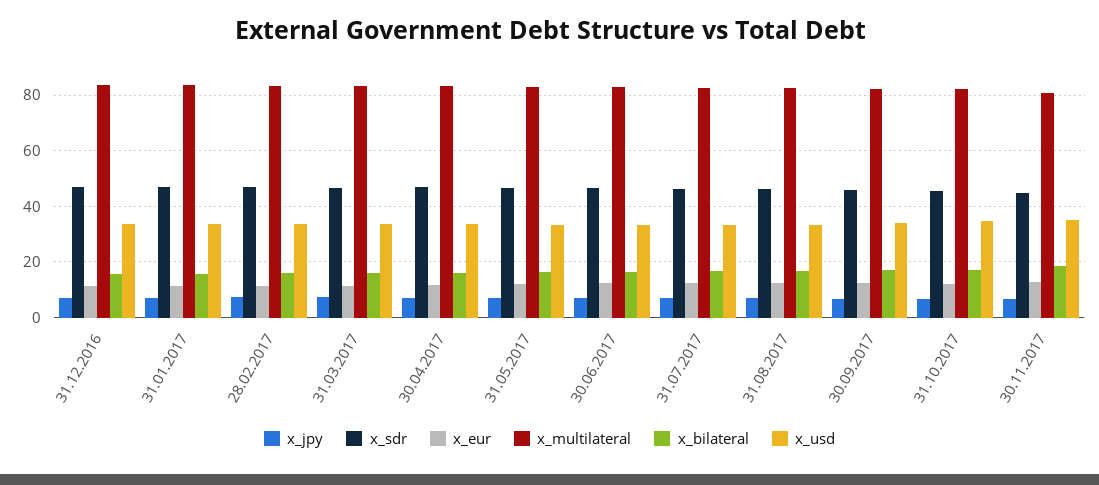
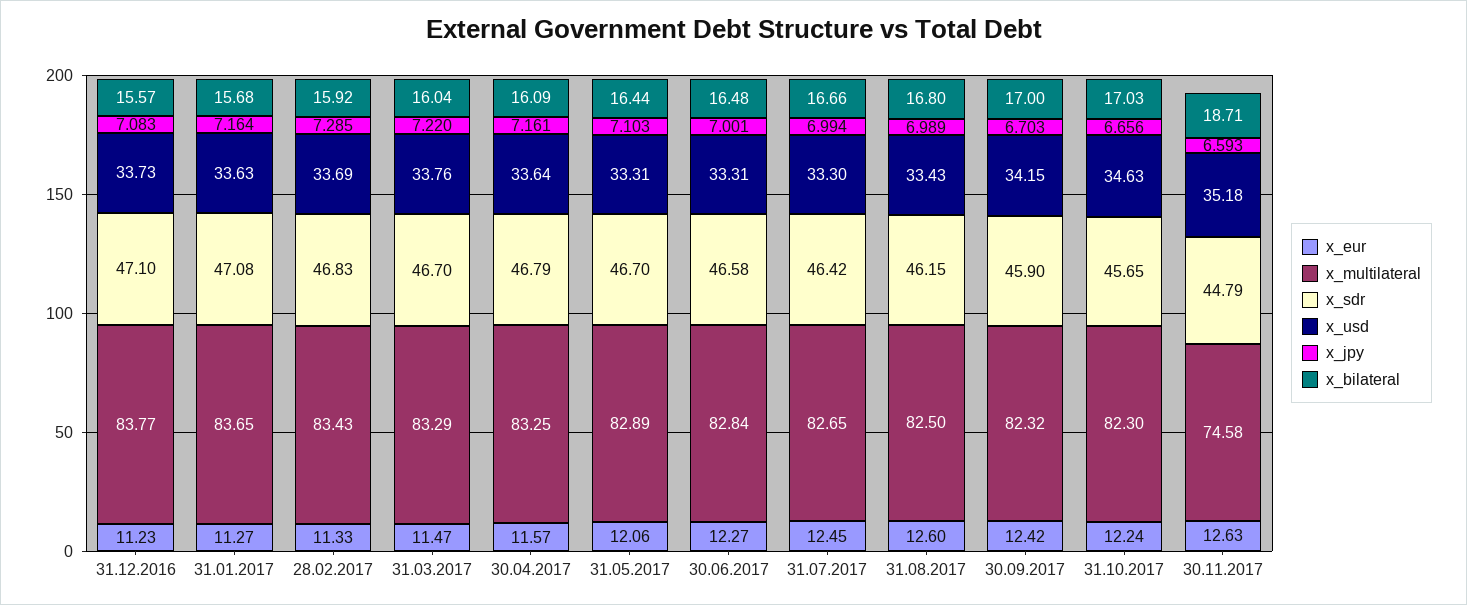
x_multilateral, 30.11.2017: 80 -> 74.58

